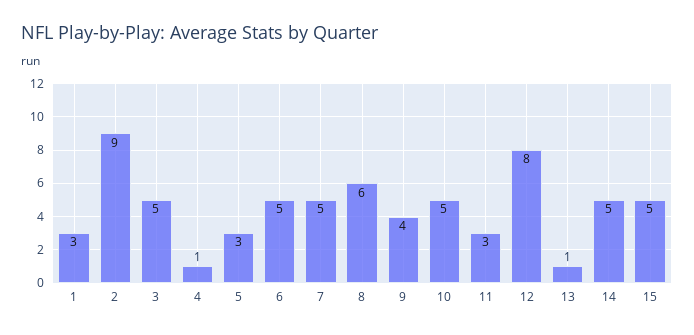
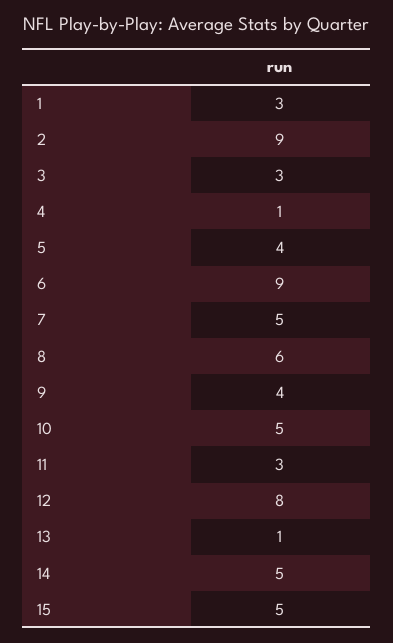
3: 5 -> 3
5: 3 -> 4
6: 5 -> 9

